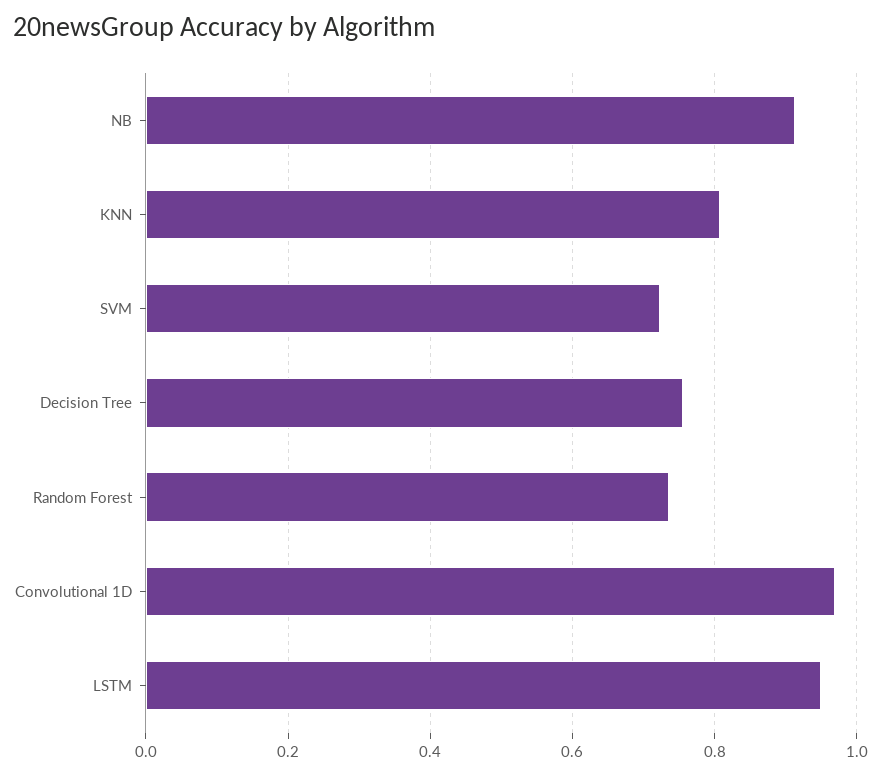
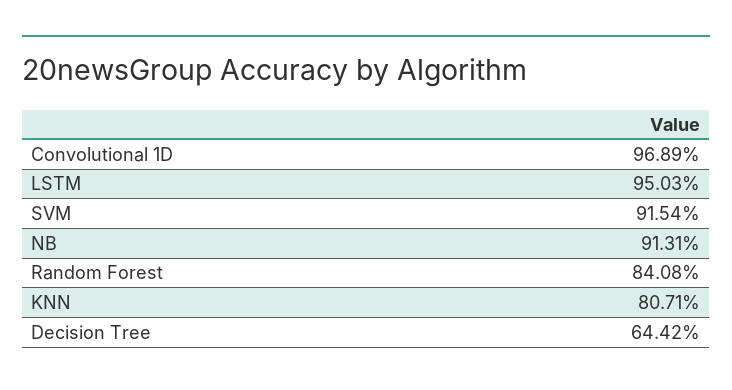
SVM: 0.72 -> 0.9154
Decision Tree: 0.76 -> 0.6442
Random Forest: 0.74 -> 0.8408

